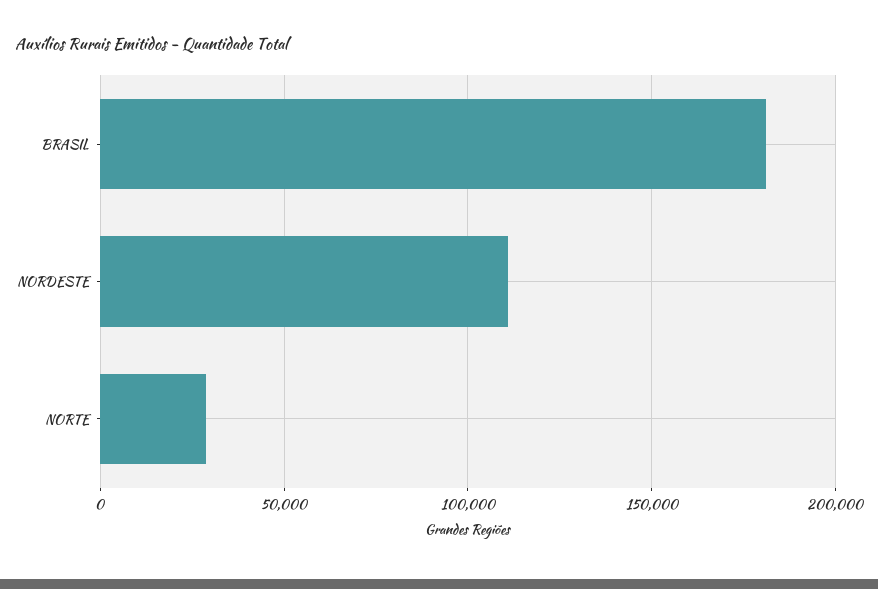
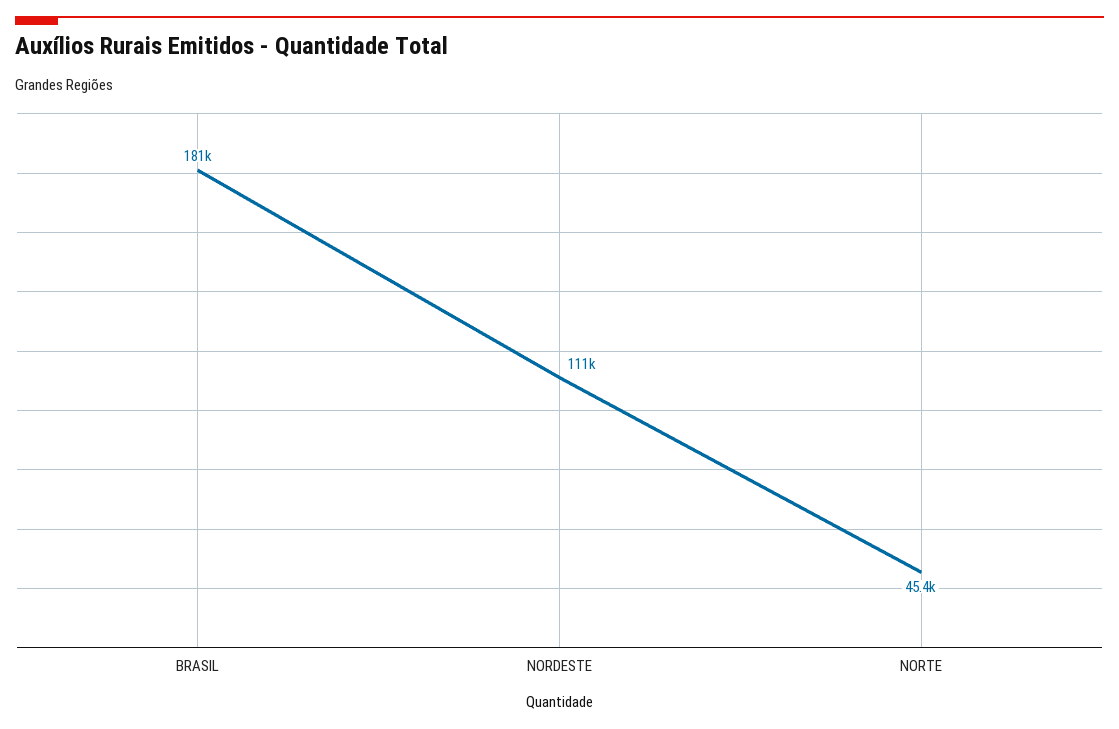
NORTE: 30000 -> 45400

